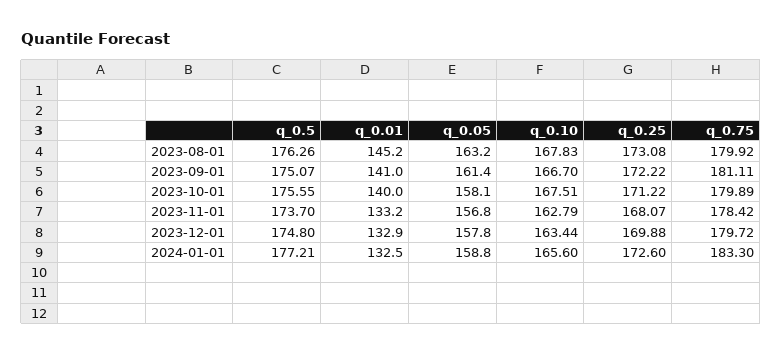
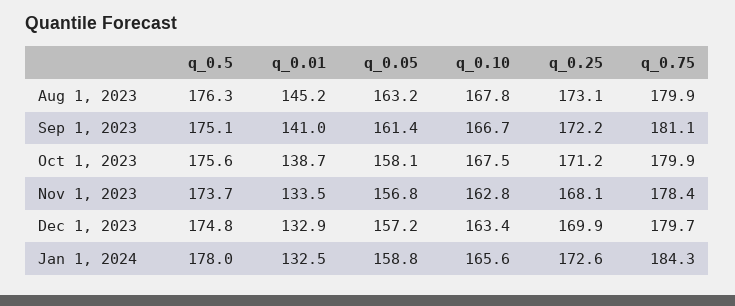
q_0.01, 2023-10-01: 140 -> 138.7
q_0.01, 2023-11-01: 133.2 -> 133.5
q_0.05, 2023-12-01: 157.8 -> 157.2
q_0.5, 2024-01-01: 177.21 -> 178
q_0.75, 2024-01-01: 183.3 -> 184.3

